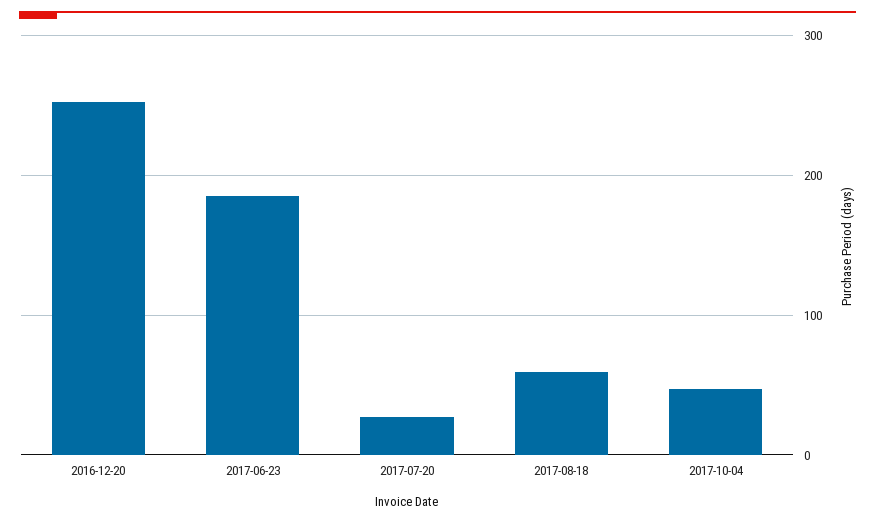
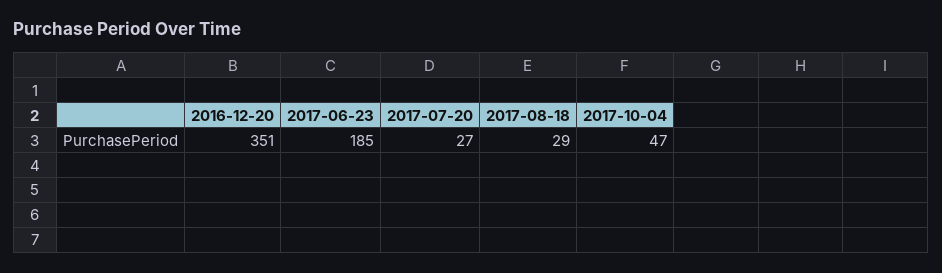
2016-12-20: 250 -> 351
2017-08-18: 60 -> 29

